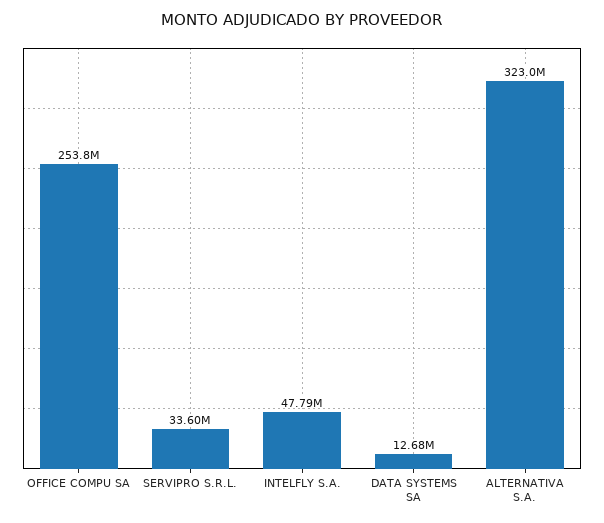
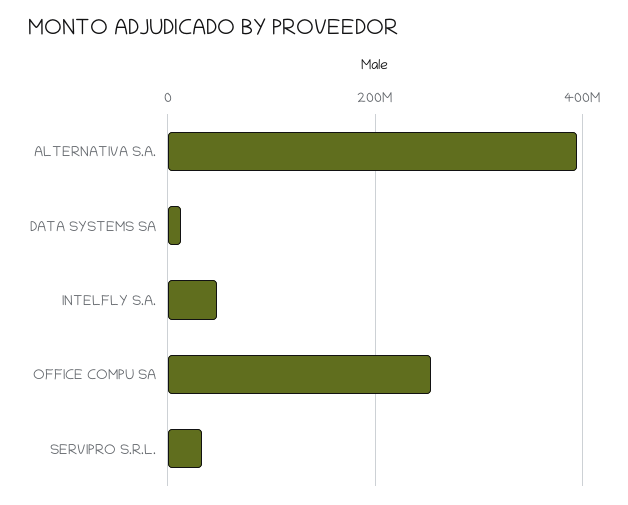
ALTERNATIVA S.A.: 323000000 -> 400000000

